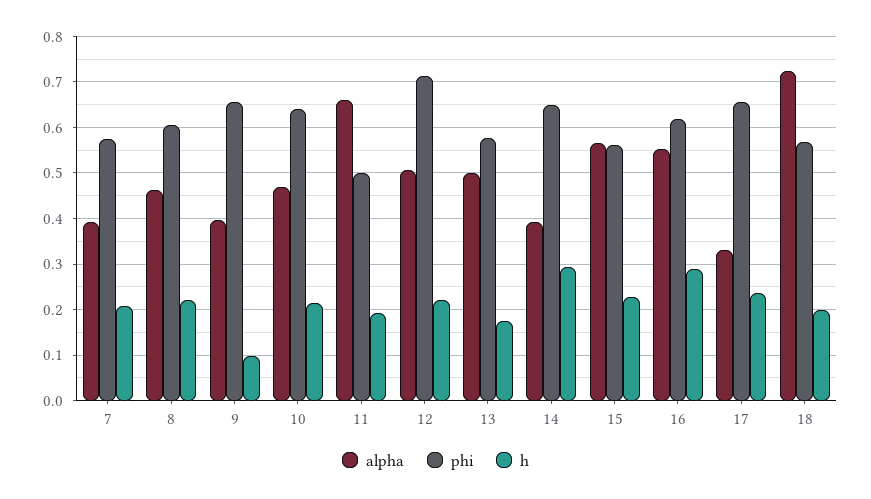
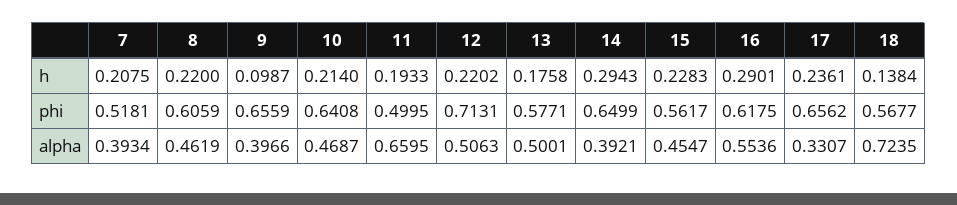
phi, 7: 0.58 -> 0.5181
alpha, 15: 0.56 -> 0.4547
h, 18: 0.2 -> 0.1384

